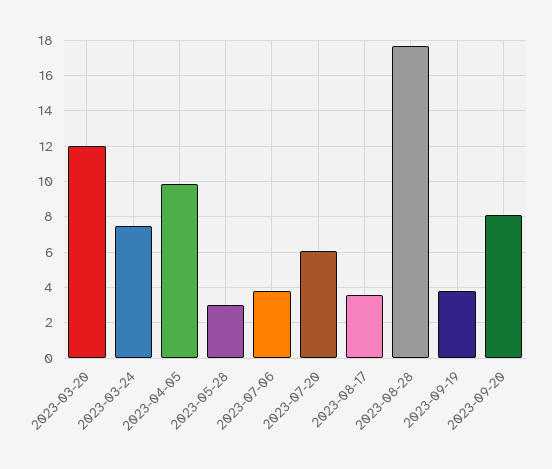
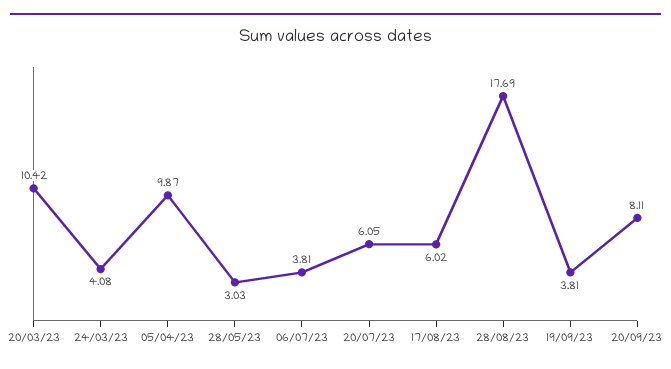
2023-03-20: 12 -> 10.42
2023-03-24: 7.5 -> 4.08
2023-08-17: 3.5 -> 6.02

